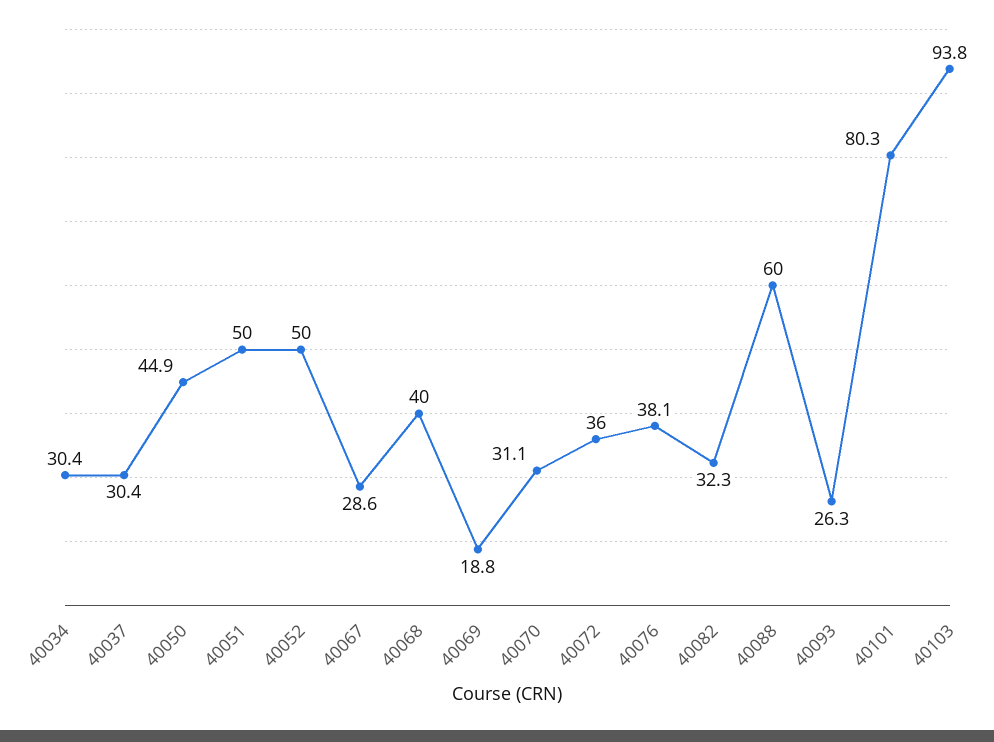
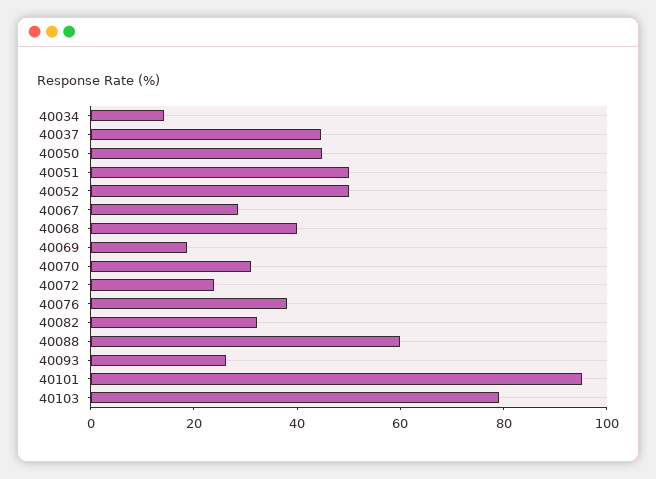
40034: 30.4 -> 15
40037: 30.4 -> 45
40072: 36 -> 25
40101: 80.3 -> 95
40103: 93.8 -> 80

